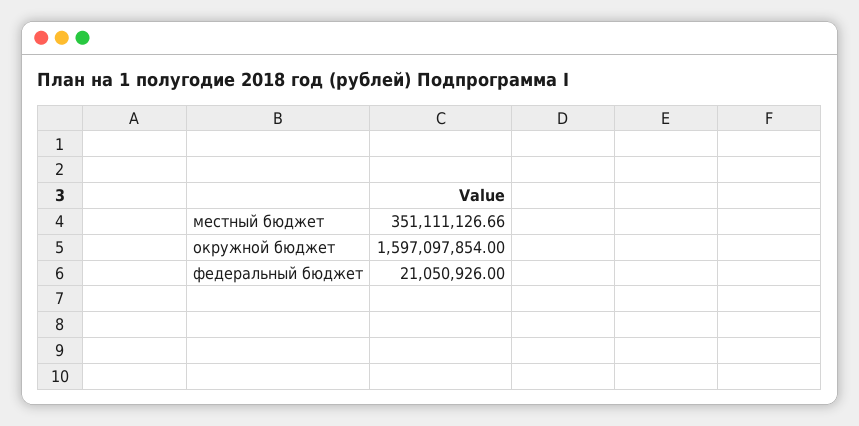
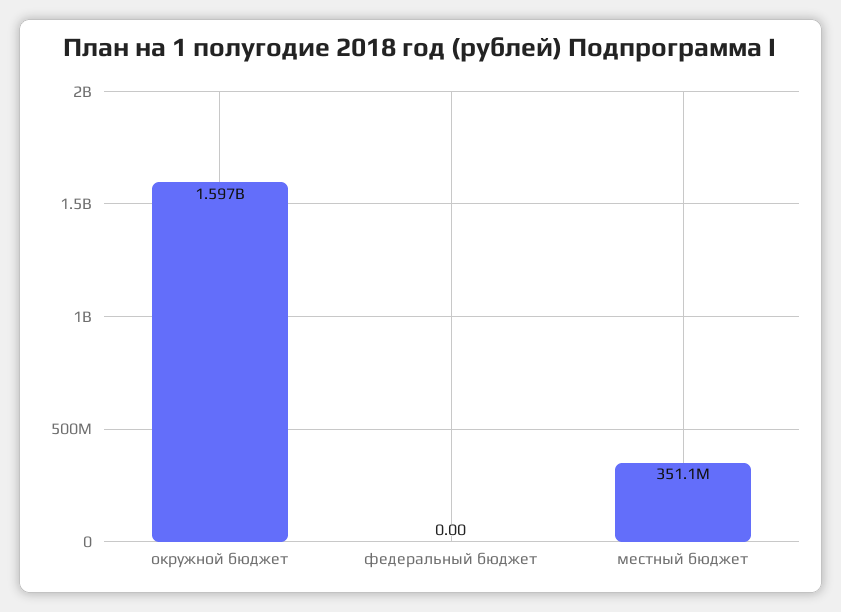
федеральный бюджет: 21050926 -> 0

